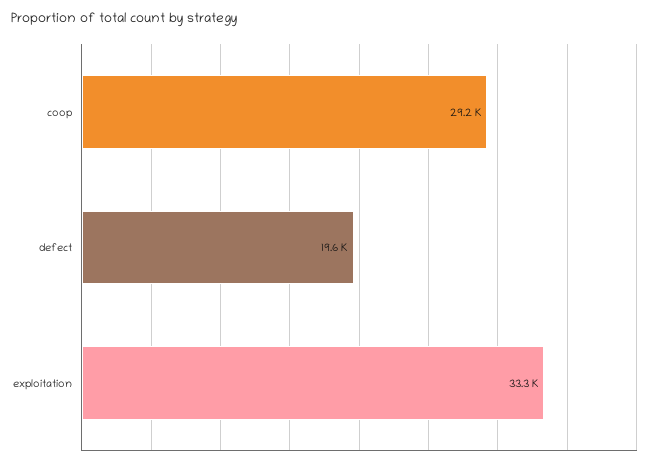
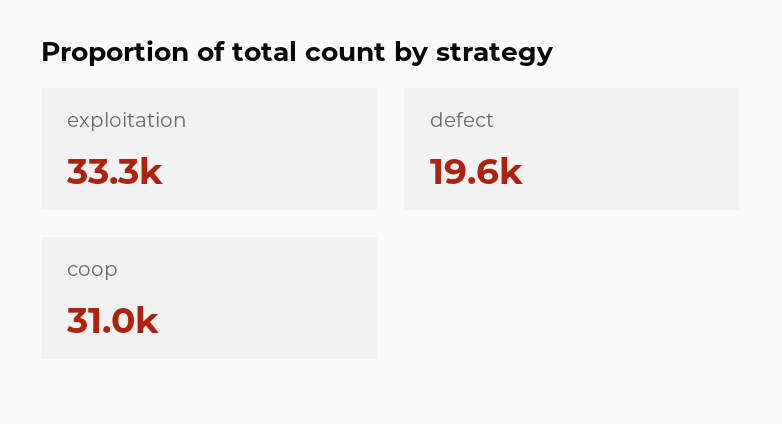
coop: 29200 -> 31000

